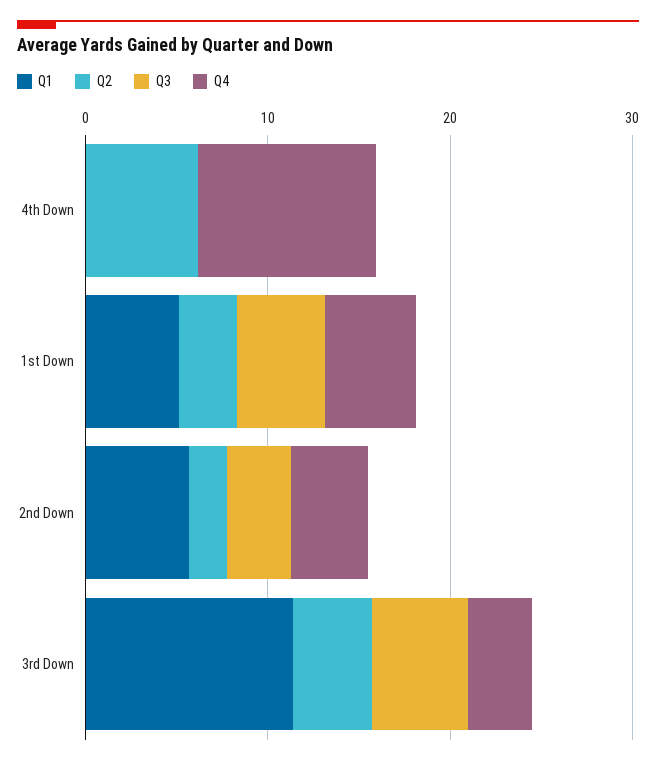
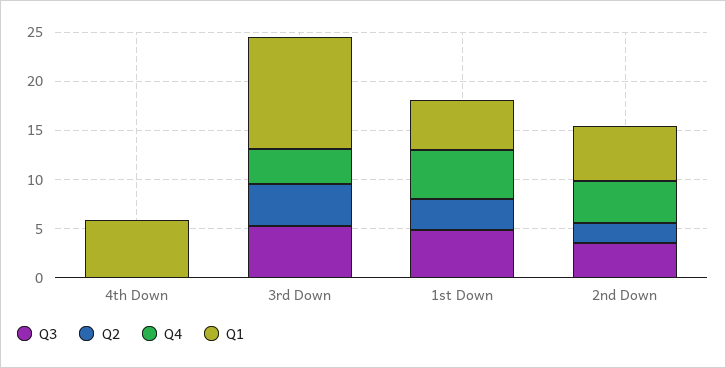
Q1, 4th Down: 0 -> 6
Q2, 4th Down: 6 -> 0
Q4, 4th Down: 10 -> 0

